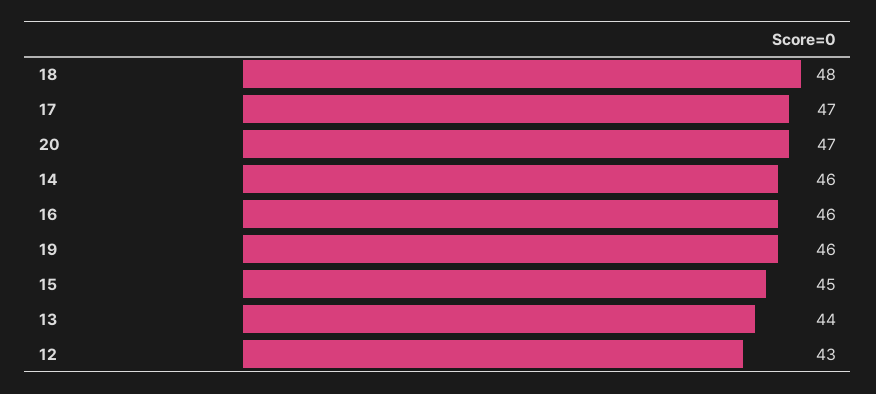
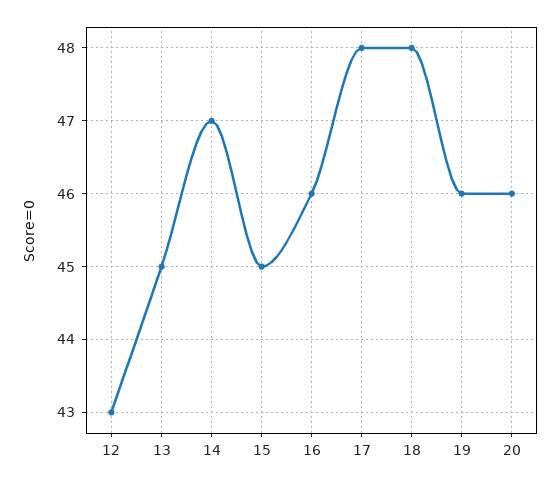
17: 47 -> 48
20: 47 -> 46
14: 46 -> 47
13: 44 -> 45

